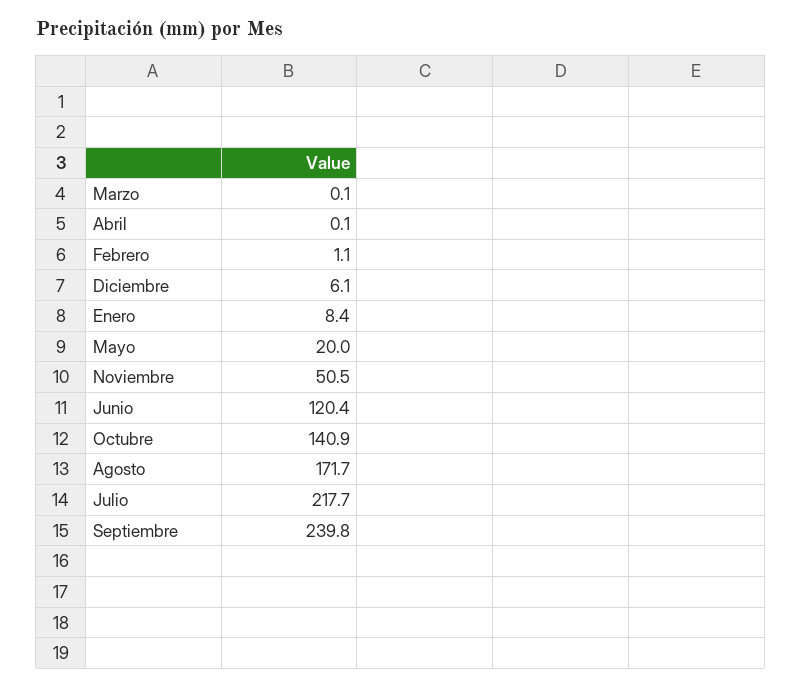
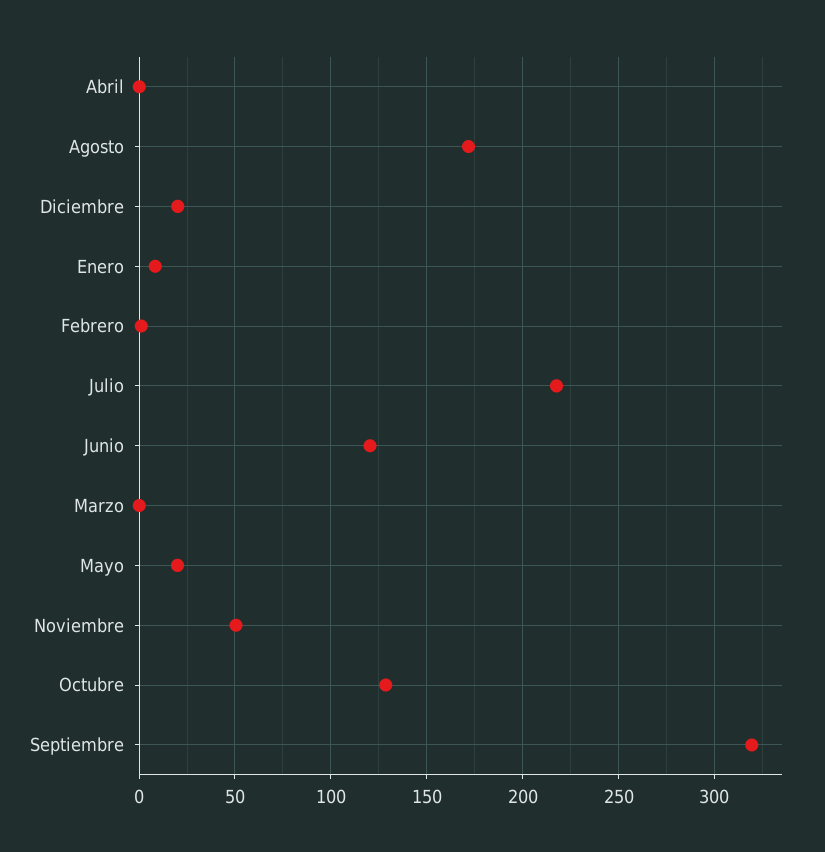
Diciembre: 6.1 -> 20
Octubre: 140.9 -> 130
Septiembre: 239.8 -> 320

